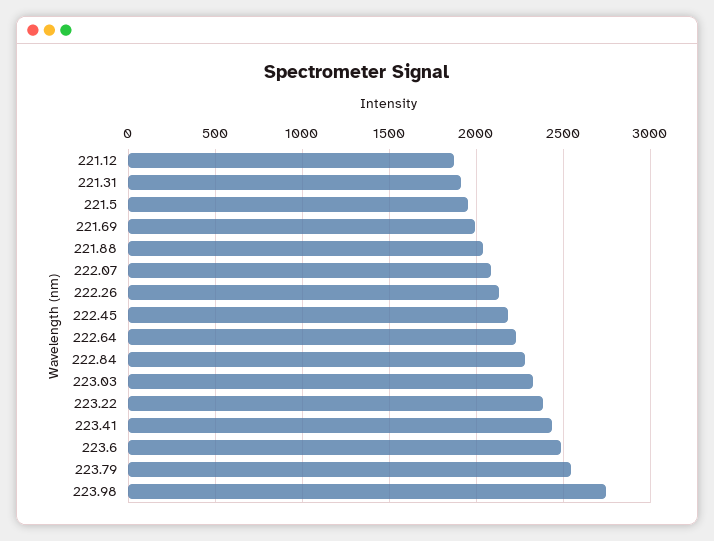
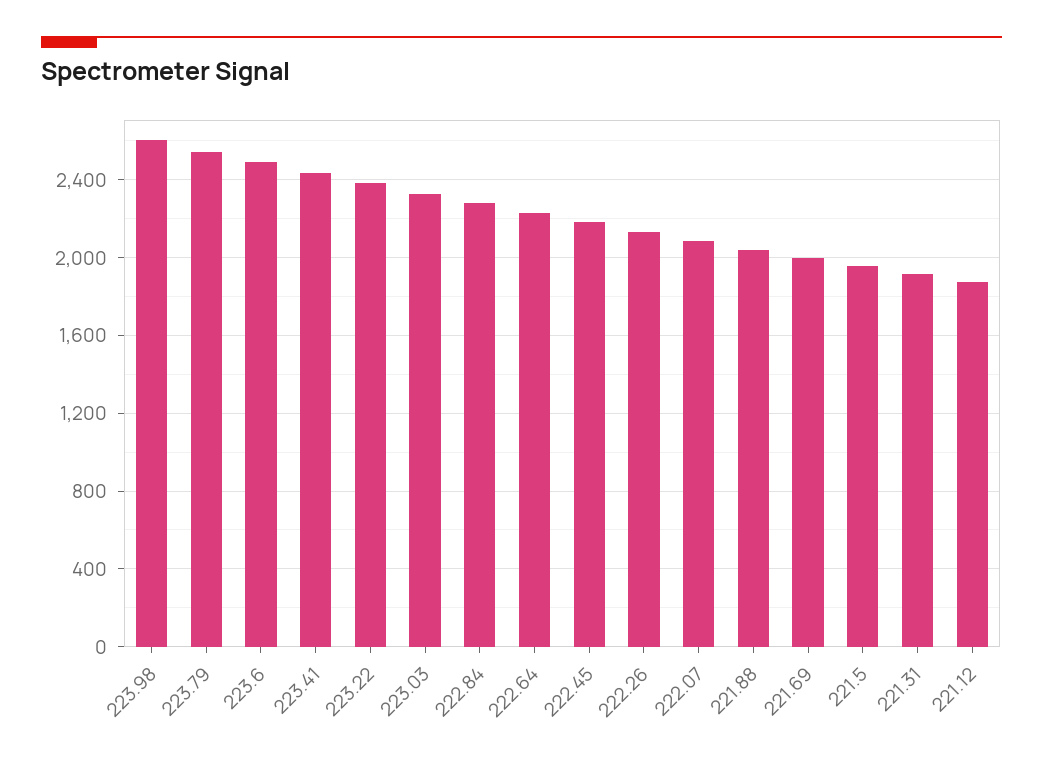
223.98: 2750 -> 2600

